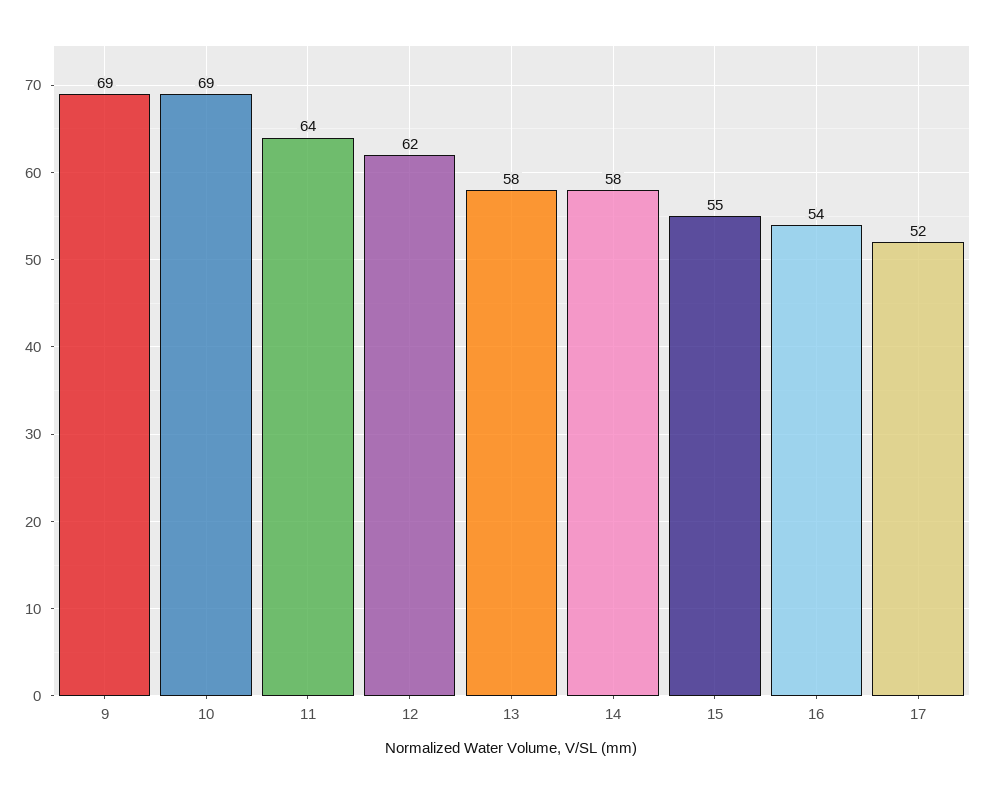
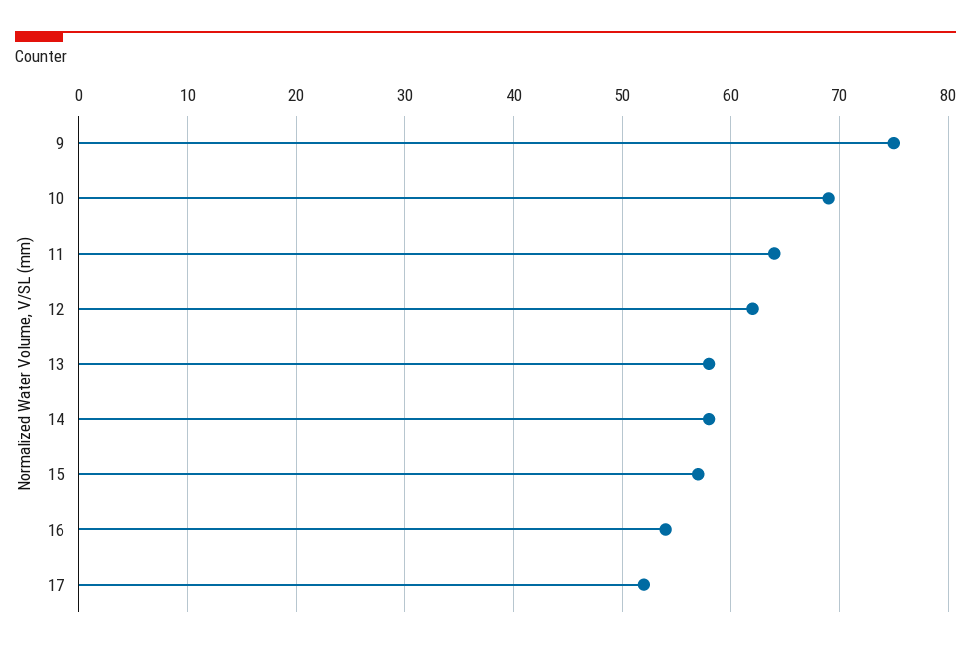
9: 69 -> 75
15: 55 -> 57

